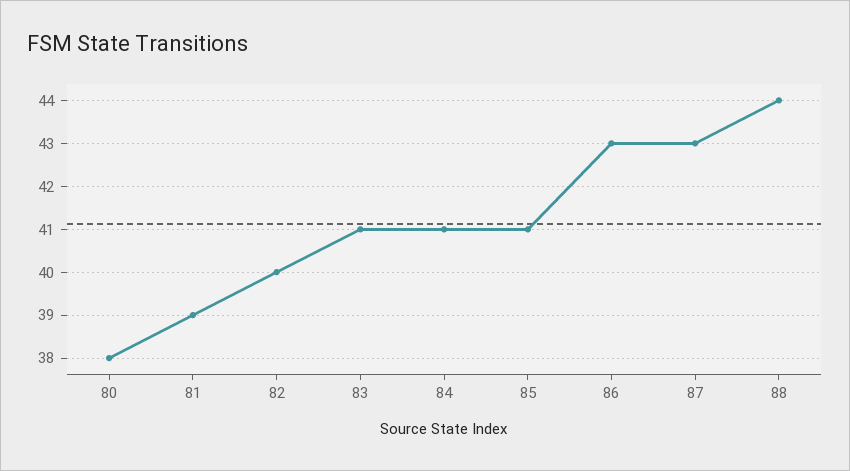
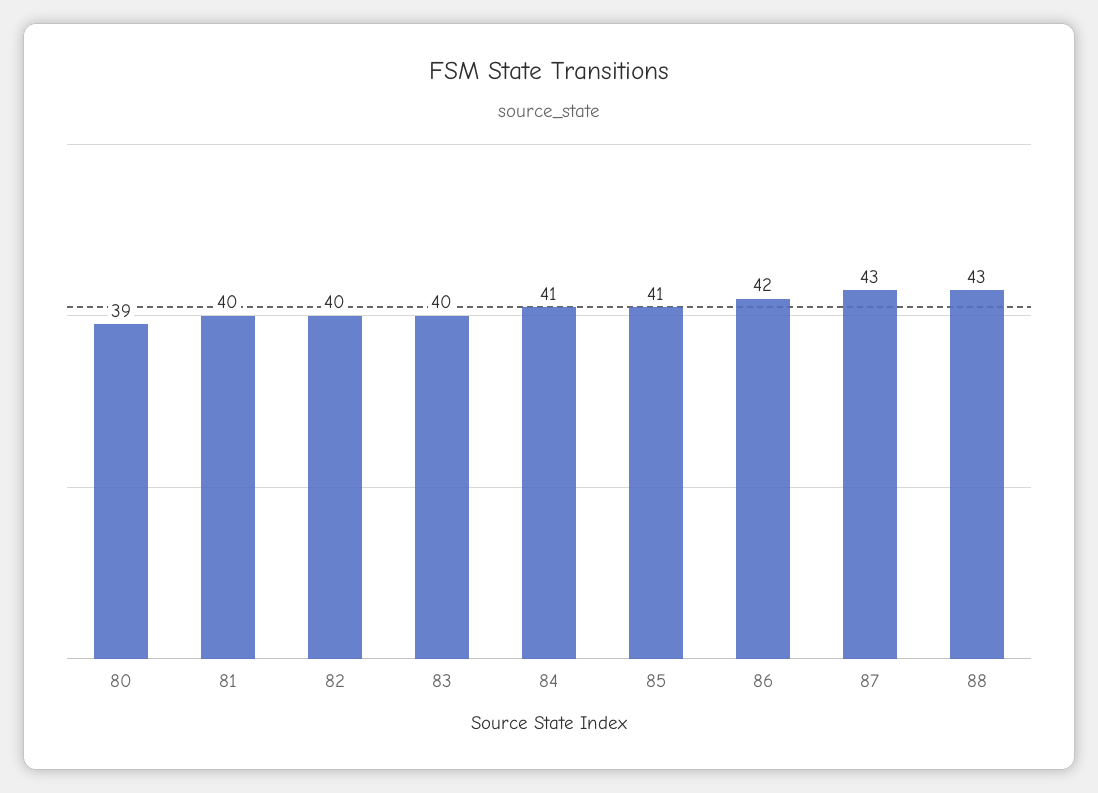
80: 38 -> 39
81: 39 -> 40
83: 41 -> 40
86: 43 -> 42
88: 44 -> 43

